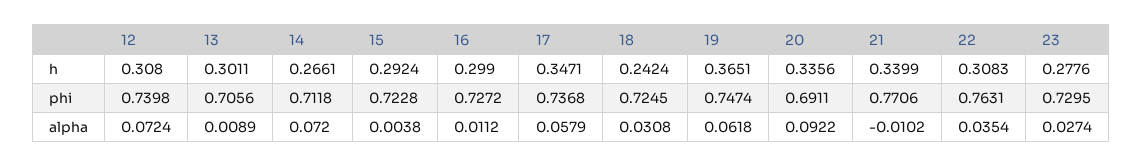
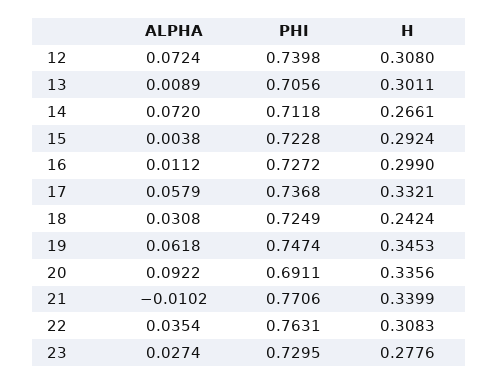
17, h: 0.3471 -> 0.3321
19, h: 0.3651 -> 0.3453
18, phi: 0.7245 -> 0.7249

